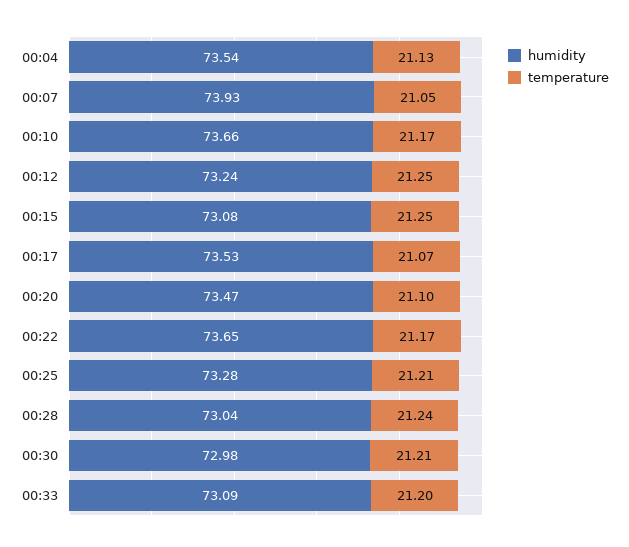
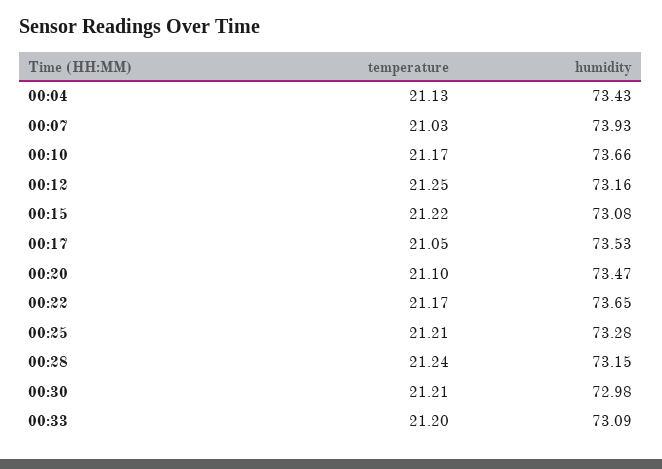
humidity, 00:04: 73.54 -> 73.43
temperature, 00:07: 21.05 -> 21.03
humidity, 00:12: 73.24 -> 73.16
temperature, 00:15: 21.25 -> 21.22
temperature, 00:17: 21.07 -> 21.05
humidity, 00:28: 73.04 -> 73.15

